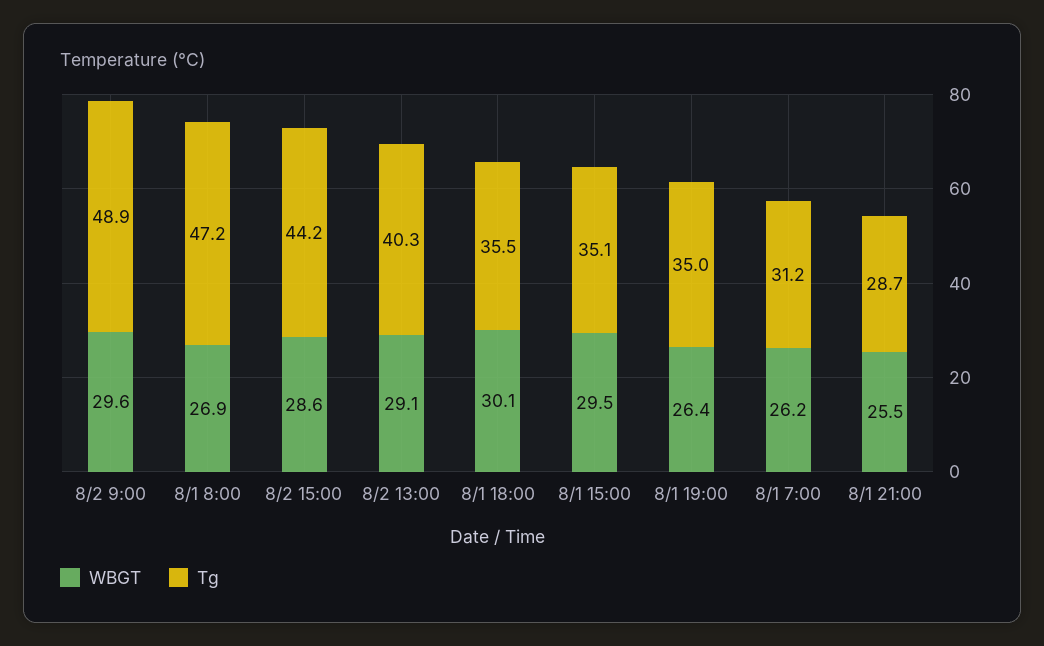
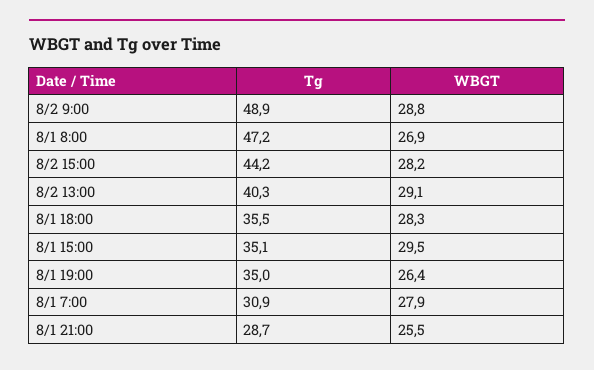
WBGT, 8/2 9:00: 29.6 -> 28.8
WBGT, 8/2 15:00: 28.6 -> 28.2
WBGT, 8/1 18:00: 30.1 -> 28.3
WBGT, 8/1 7:00: 26.2 -> 27.9
Tg, 8/1 7:00: 31.2 -> 30.9

